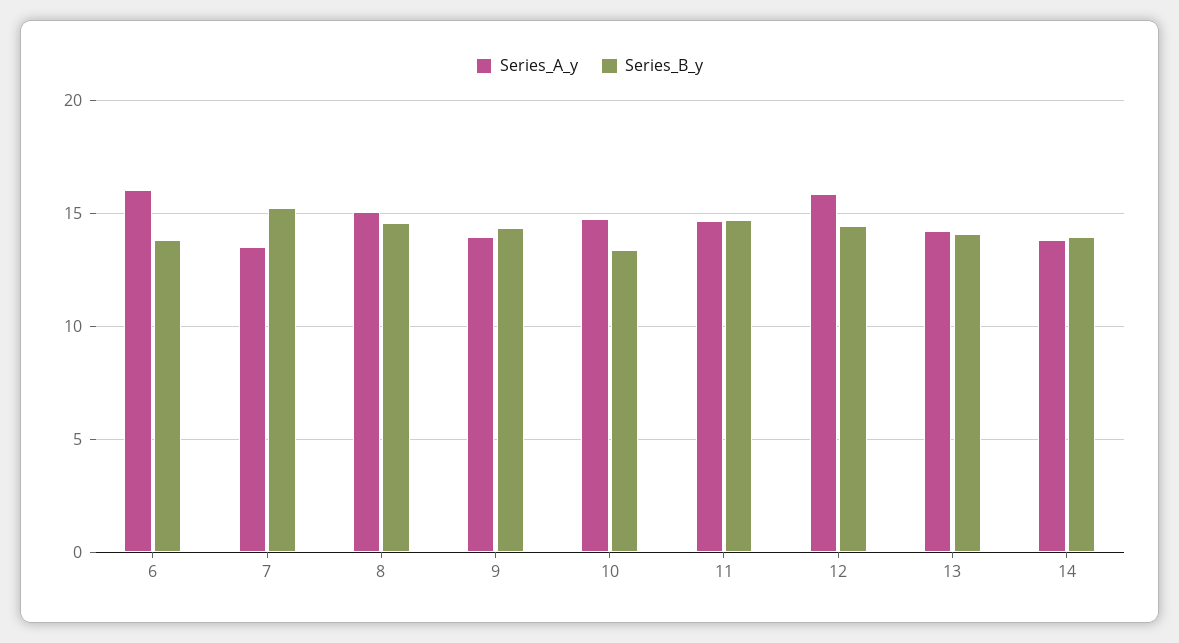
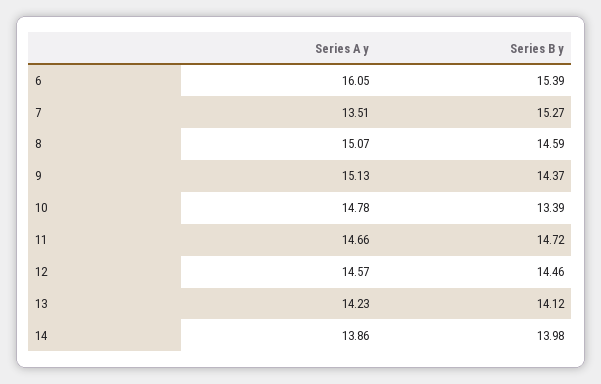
Series_B_y, 6: 14 -> 15.39
Series_A_y, 9: 14 -> 15.13
Series_A_y, 12: 16 -> 14.57

